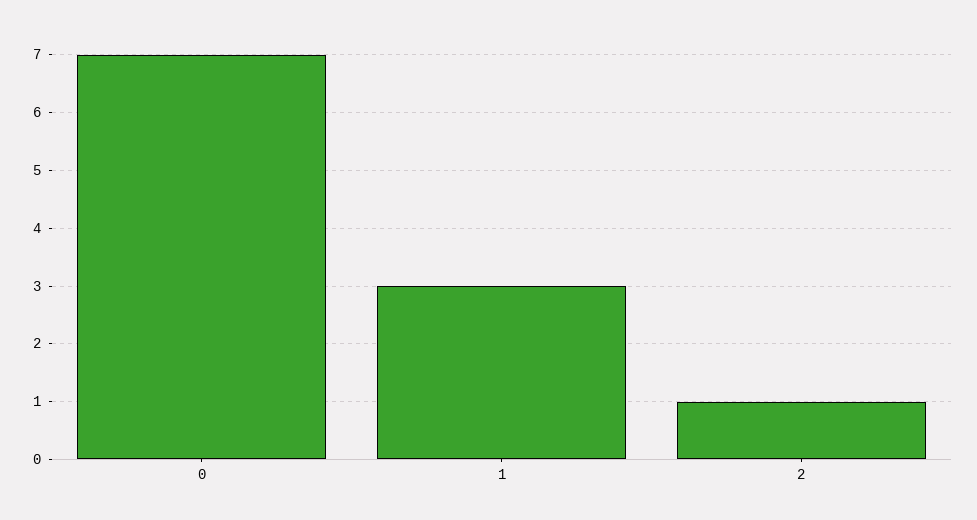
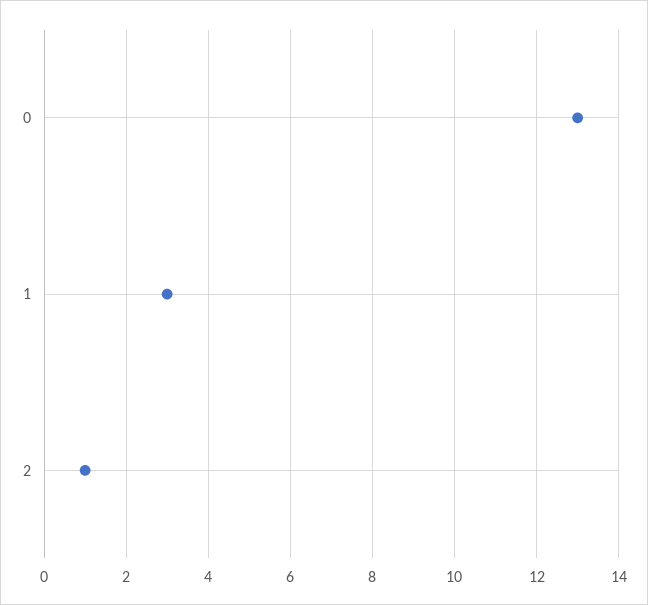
0: 7 -> 13

